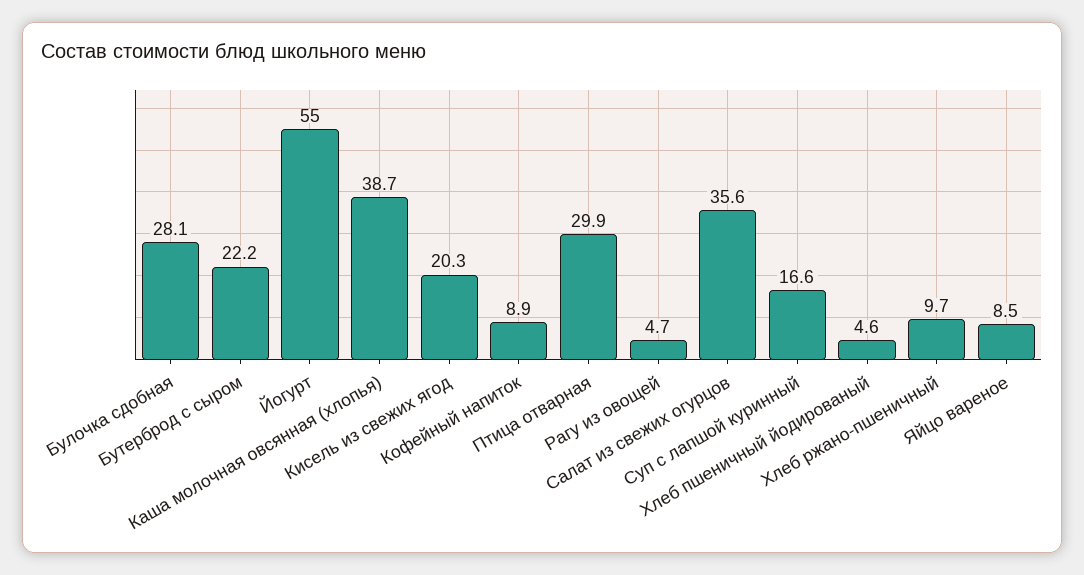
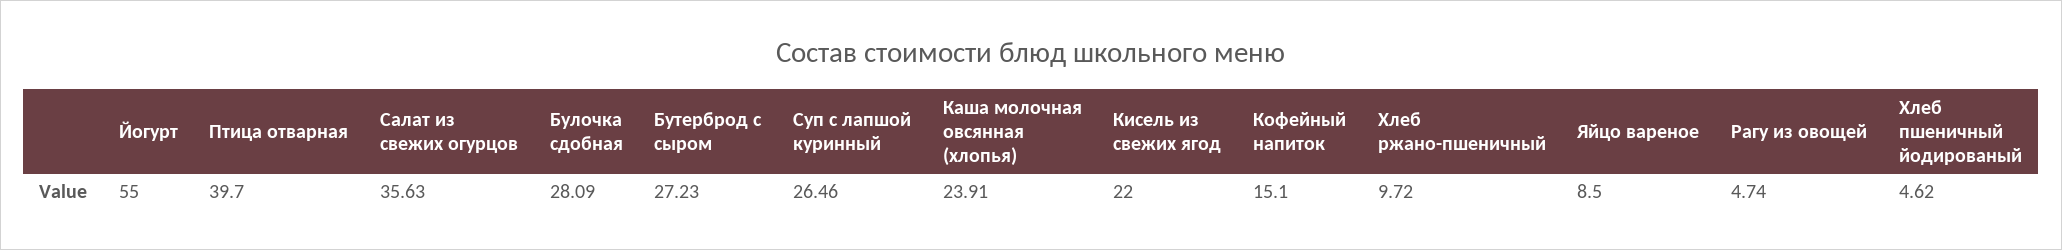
Бутерброд с сыром: 22.2 -> 27.23
Каша молочная овсянная (хлопья): 38.7 -> 23.91
Кисель из свежих ягод: 20.3 -> 22
Кофейный напиток: 8.9 -> 15.1
Птица отварная: 29.9 -> 39.7
Суп с лапшой куринный: 16.6 -> 26.46

